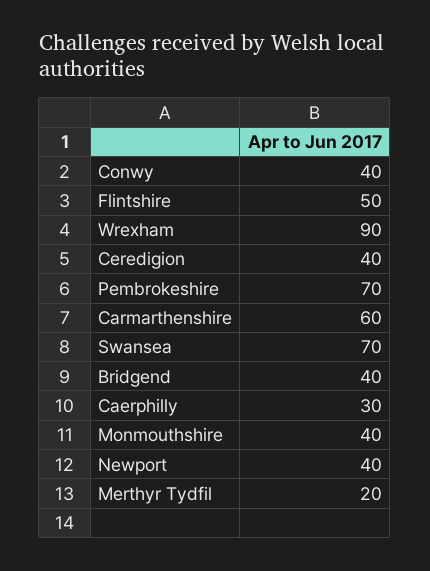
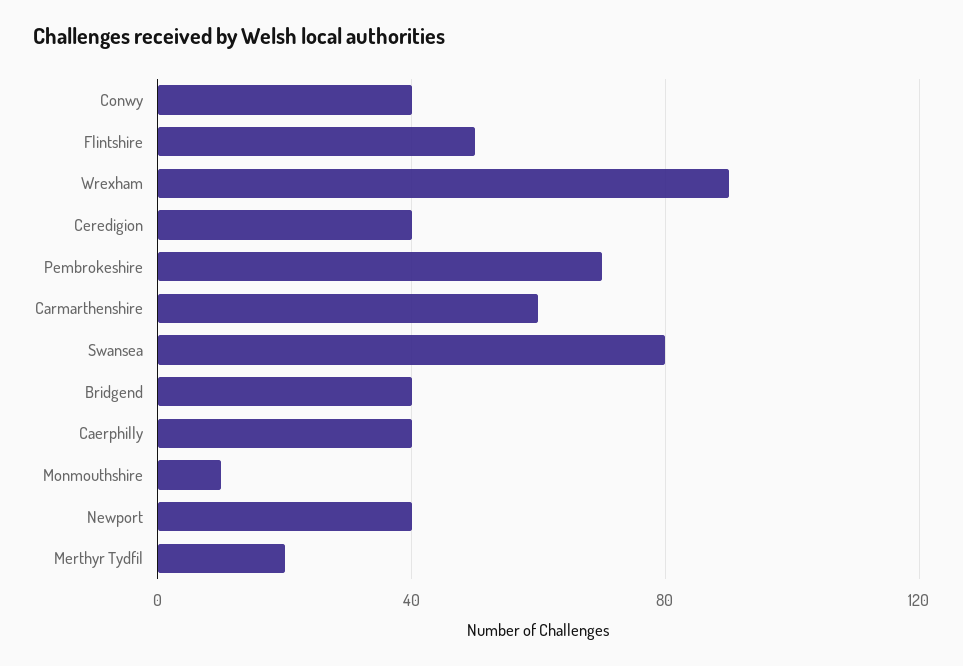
Swansea: 70 -> 80
Caerphilly: 30 -> 40
Monmouthshire: 40 -> 10

